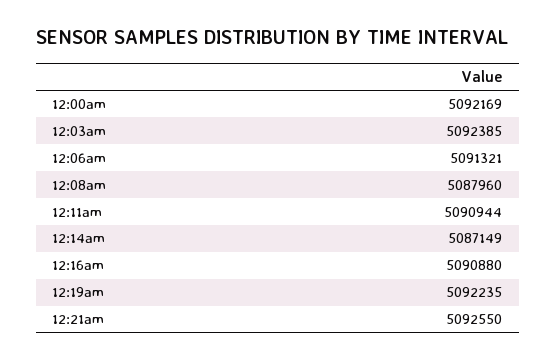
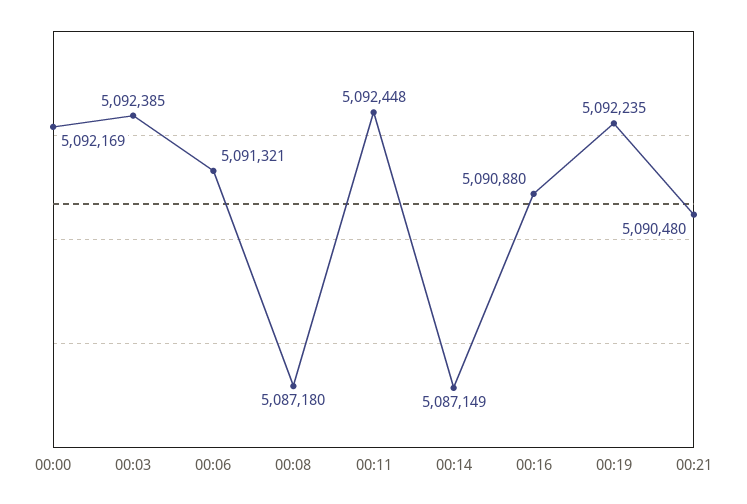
12:08am: 5087960 -> 5087180
12:11am: 5090944 -> 5092448
12:21am: 5092550 -> 5090480

